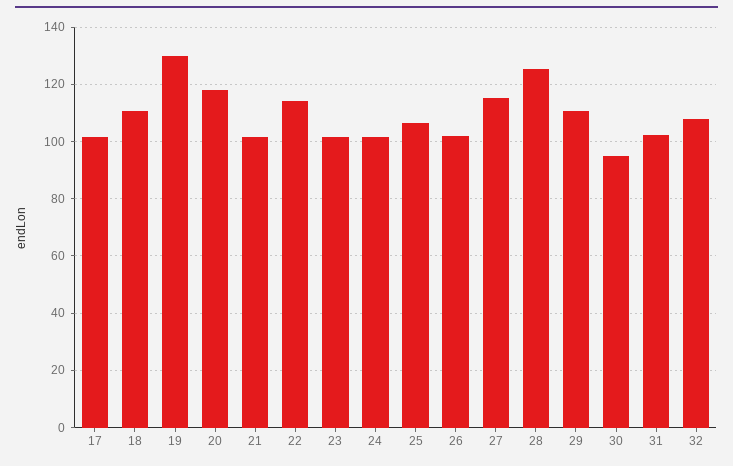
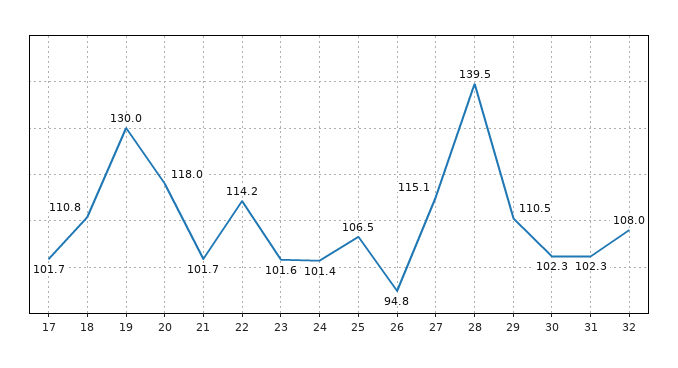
26: 102.5 -> 94.8
28: 125 -> 139.5
30: 95 -> 102.3

